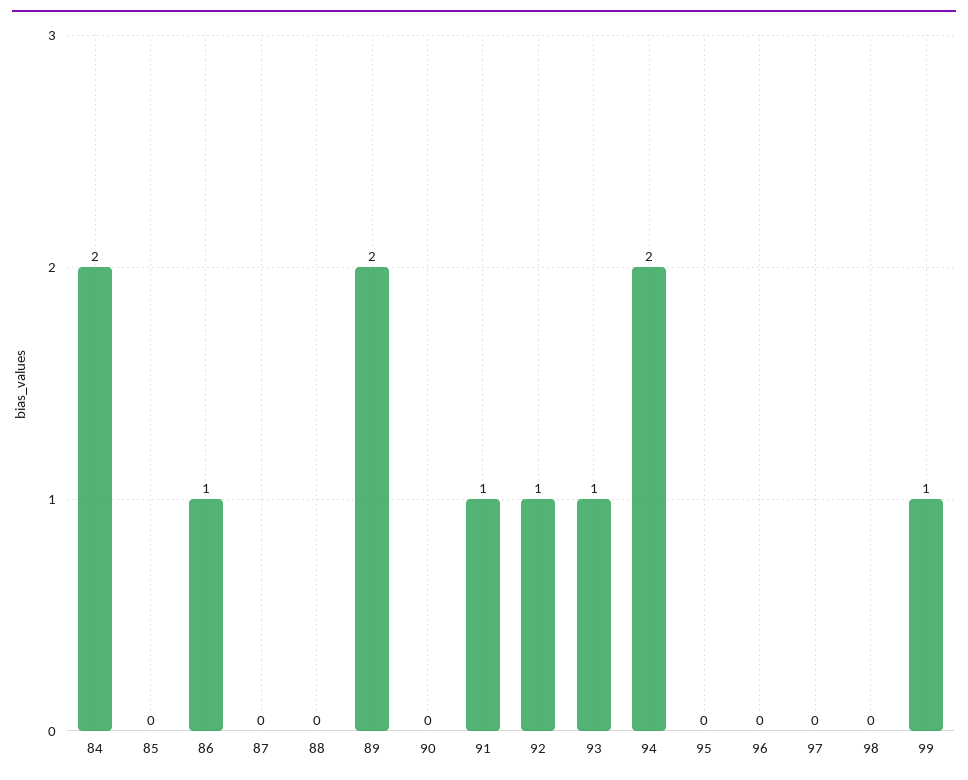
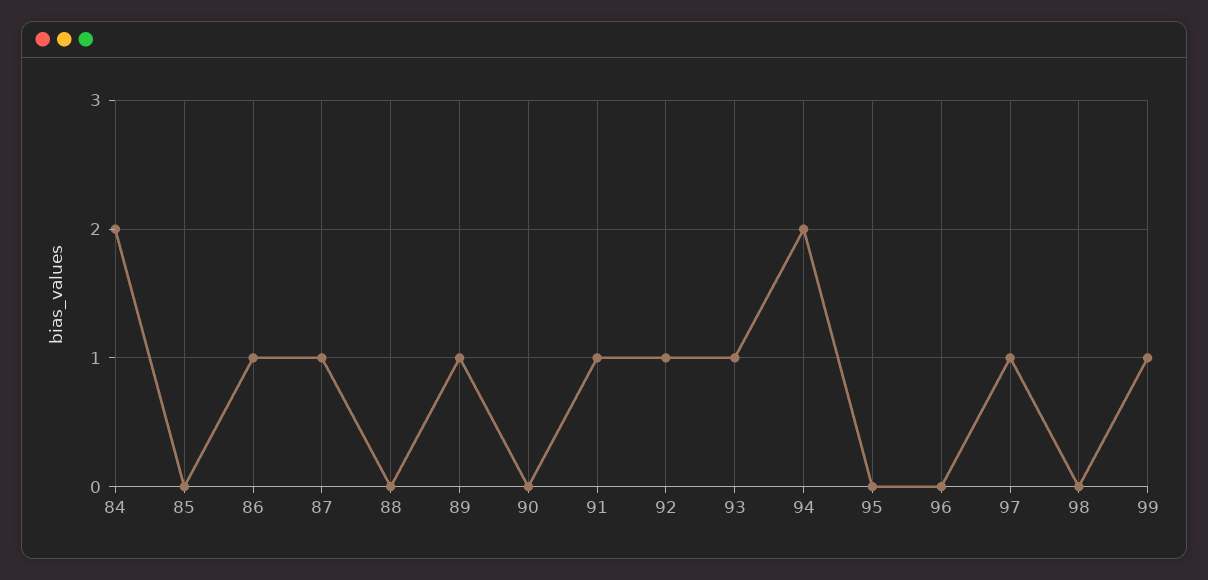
87: 0 -> 1
89: 2 -> 1
97: 0 -> 1

